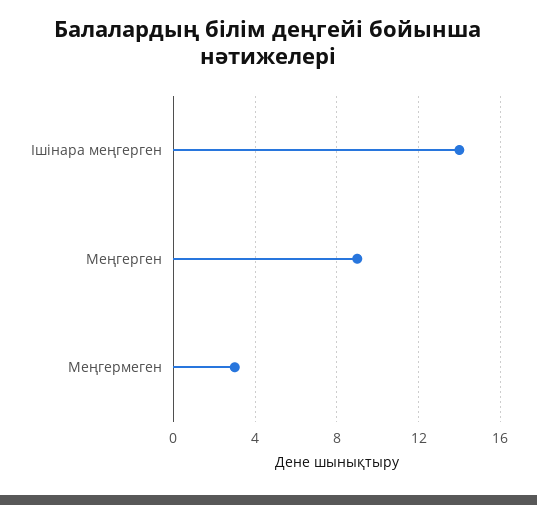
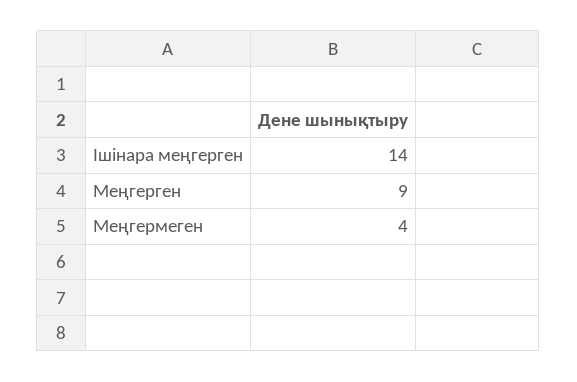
Меңгермеген: 3 -> 4

